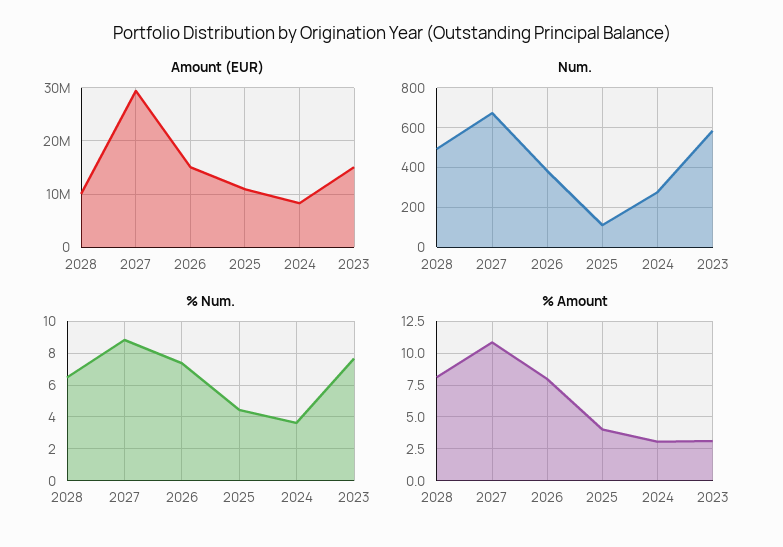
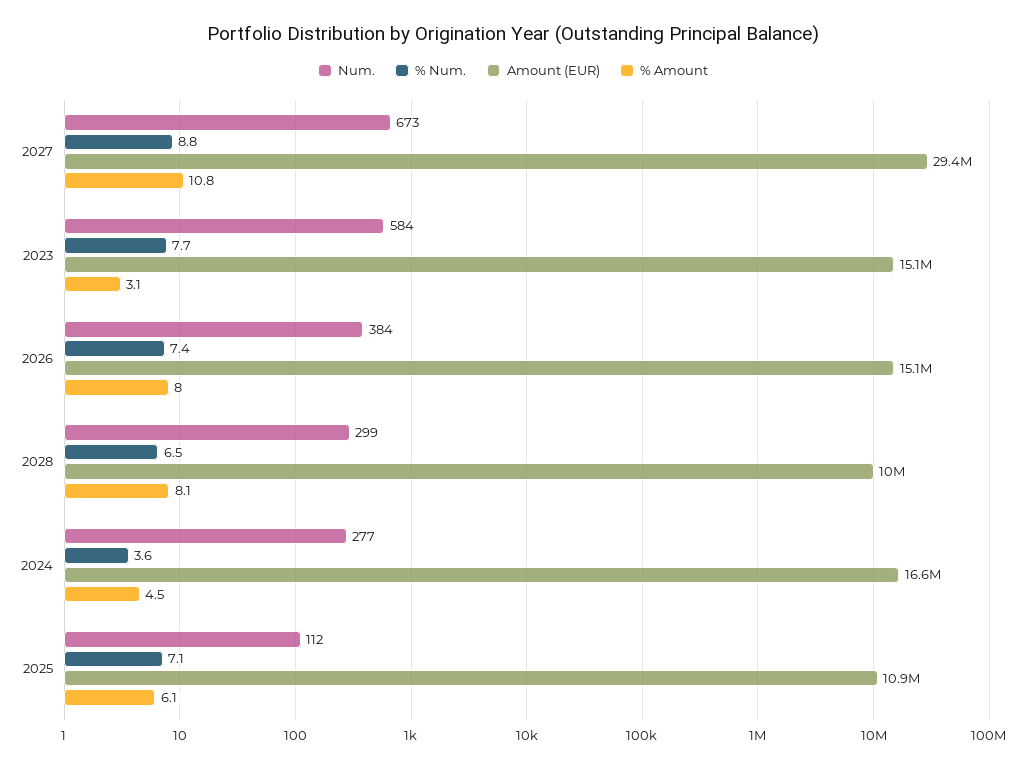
Amount (EUR), 2024: 8000000 -> 16600000
Num., 2028: 500 -> 299
% Num., 2025: 4.5 -> 7.1
% Amount, 2025: 4 -> 6.1
% Amount, 2024: 3 -> 4.5

